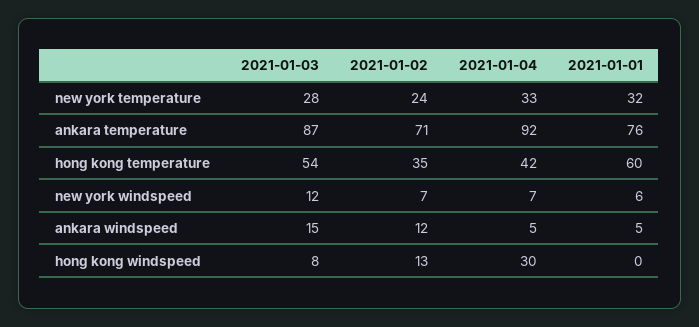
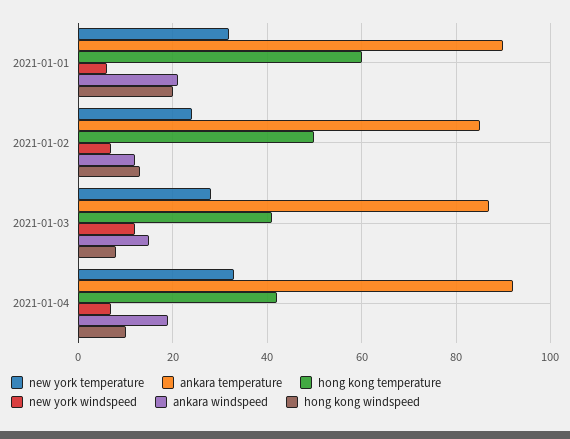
ankara temperature, 2021-01-02: 71 -> 85
ankara temperature, 2021-01-01: 76 -> 90
hong kong temperature, 2021-01-03: 54 -> 40
hong kong temperature, 2021-01-02: 35 -> 50
ankara windspeed, 2021-01-04: 5 -> 20
ankara windspeed, 2021-01-01: 5 -> 20
hong kong windspeed, 2021-01-04: 30 -> 10
hong kong windspeed, 2021-01-01: 0 -> 20

